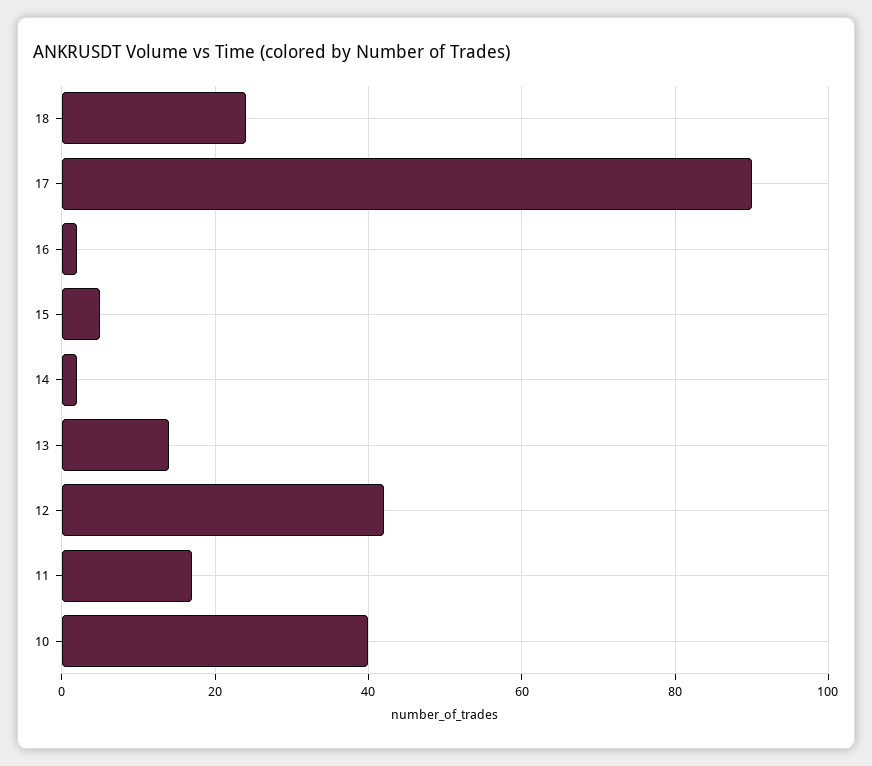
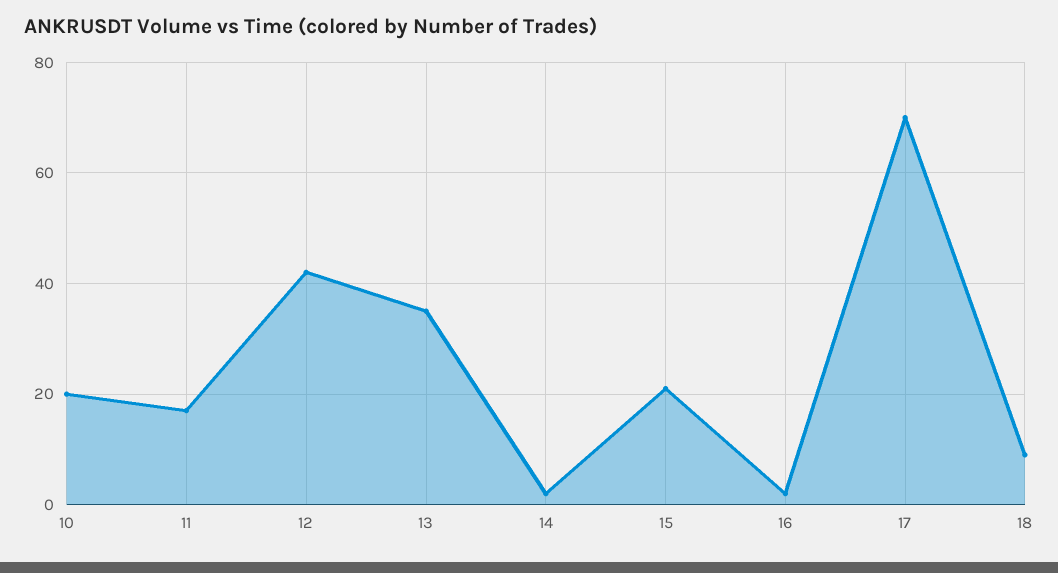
18: 25 -> 10
17: 90 -> 70
15: 5 -> 20
13: 15 -> 35
10: 40 -> 20

